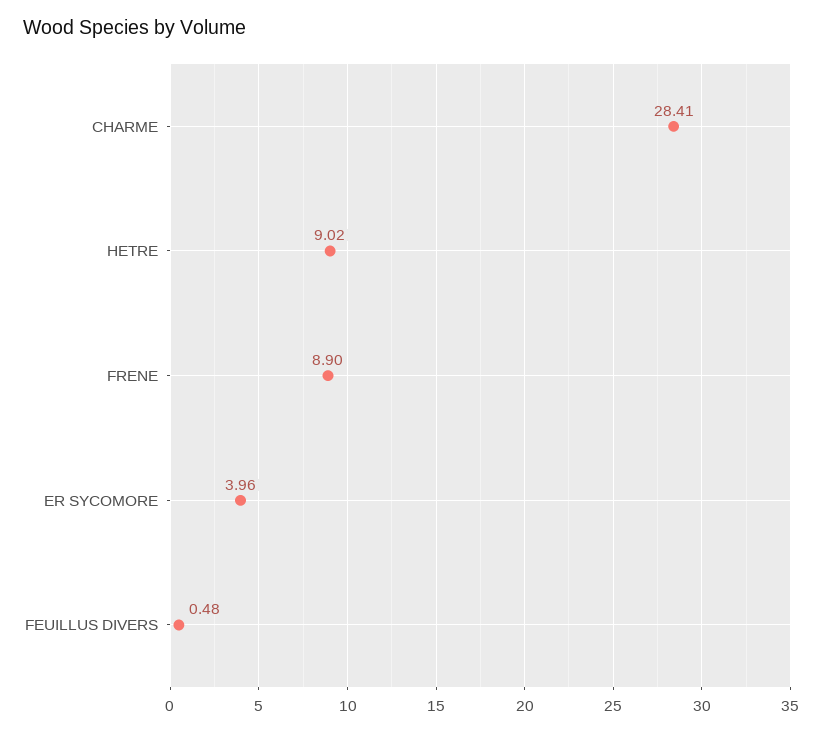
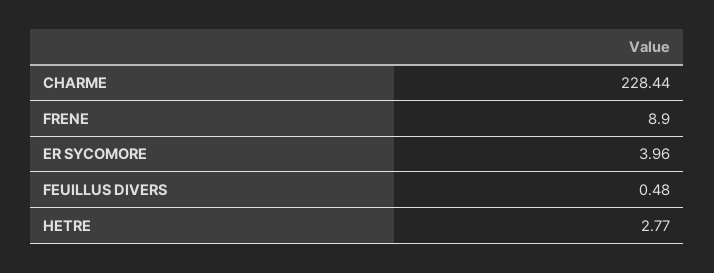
CHARME: 28.41 -> 228.44
HETRE: 9.02 -> 2.77

